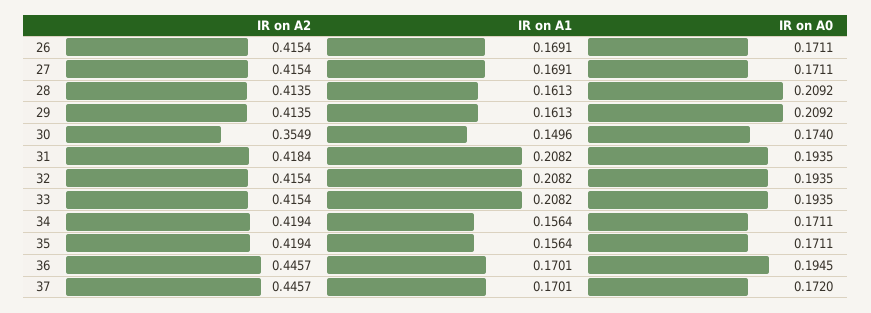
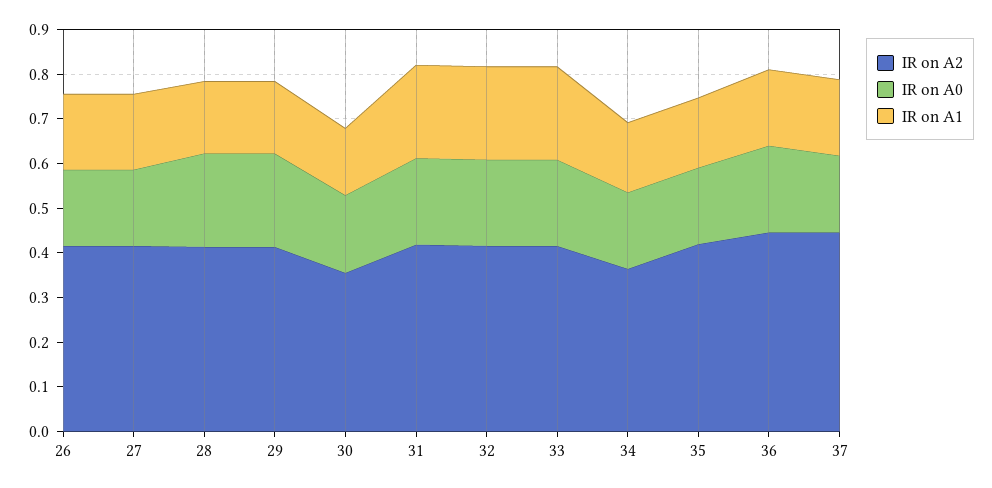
IR on A2, 34: 0.4194 -> 0.36

